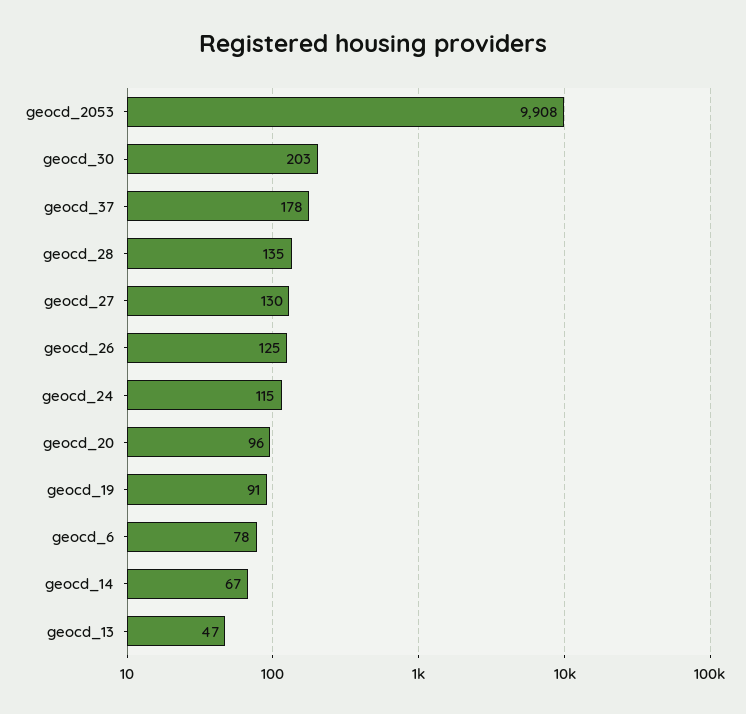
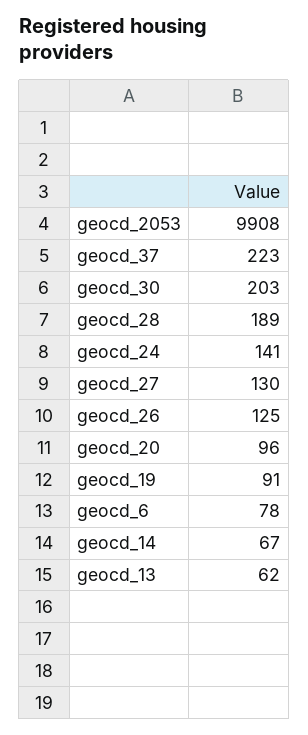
geocd_37: 178 -> 223
geocd_28: 135 -> 189
geocd_24: 115 -> 141
geocd_13: 47 -> 62

